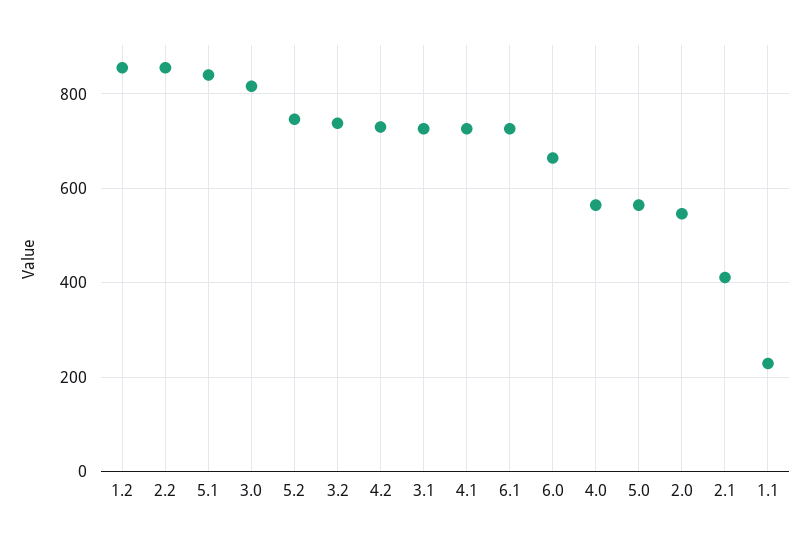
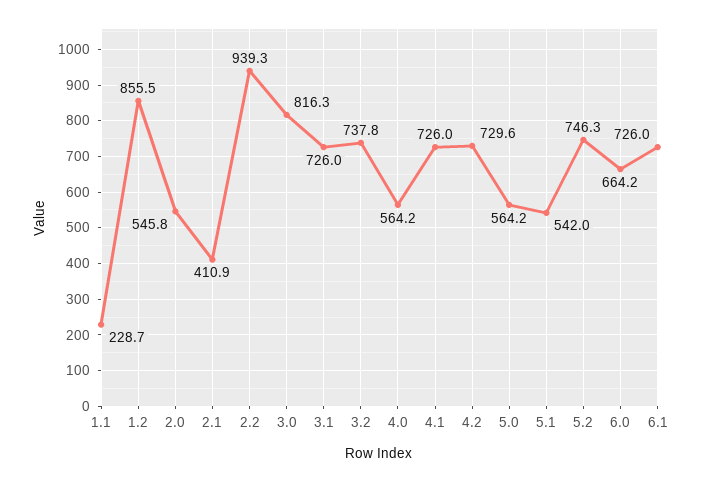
2.2: 860 -> 939.3
5.1: 840 -> 542

